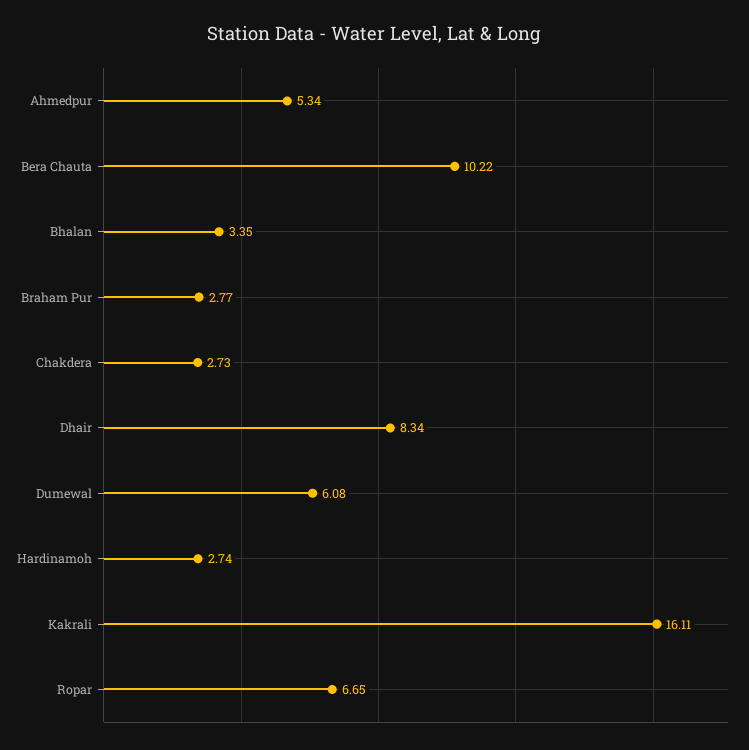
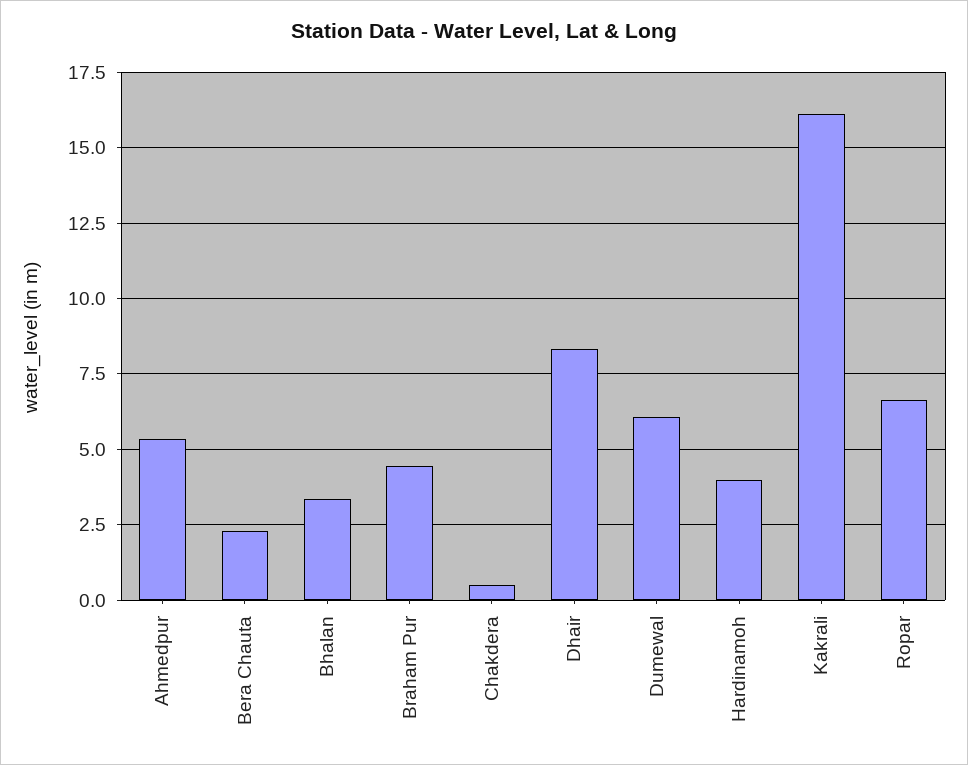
Bera Chauta: 10.22 -> 2.25
Braham Pur: 2.77 -> 4.5
Chakdera: 2.73 -> 0.5
Hardinamoh: 2.74 -> 4

